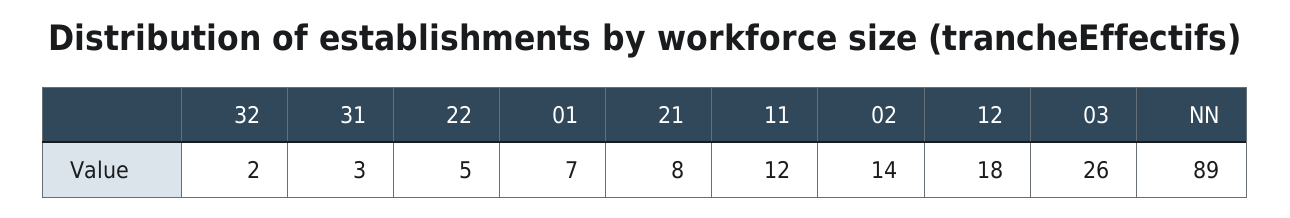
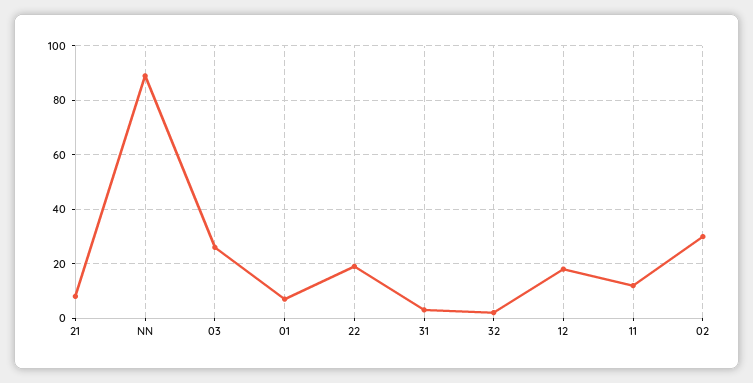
22: 5 -> 20
02: 14 -> 30

